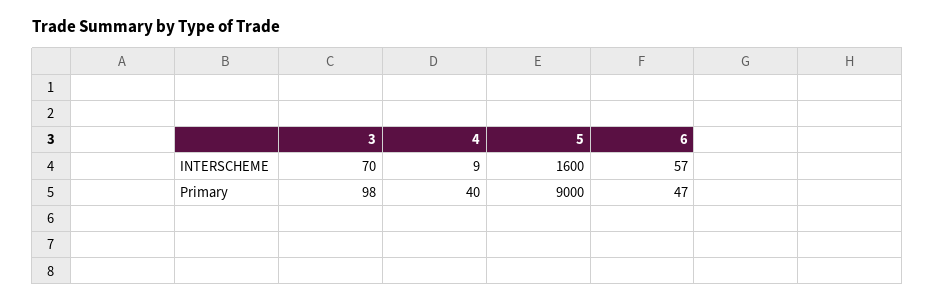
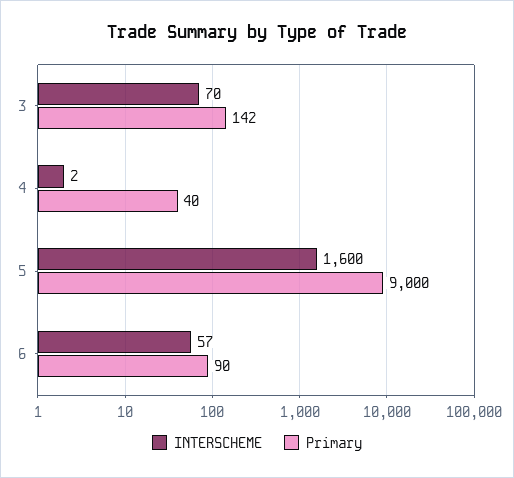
INTERSCHEME, 4: 9 -> 2
Primary, 3: 98 -> 142
Primary, 6: 47 -> 90

